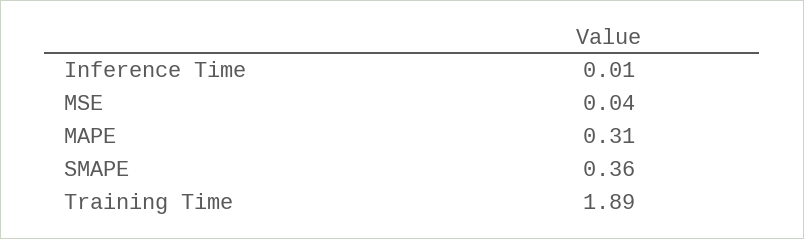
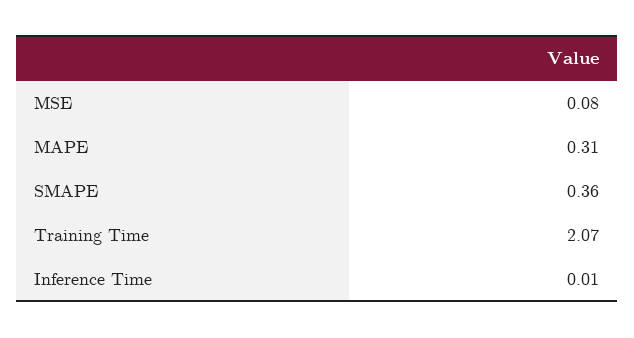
MSE: 0.04 -> 0.08
Training Time: 1.89 -> 2.07

